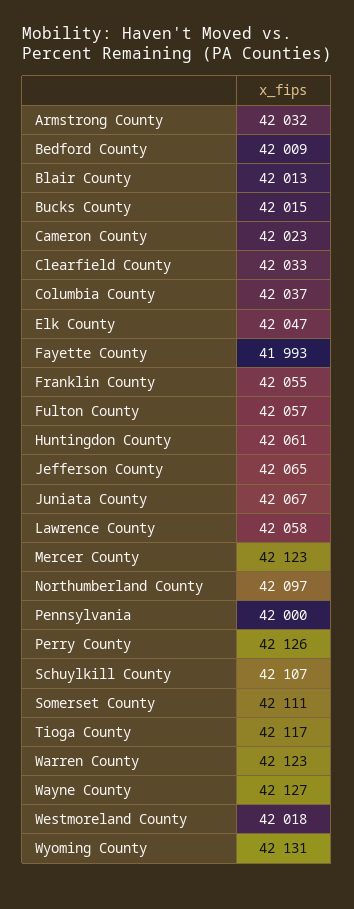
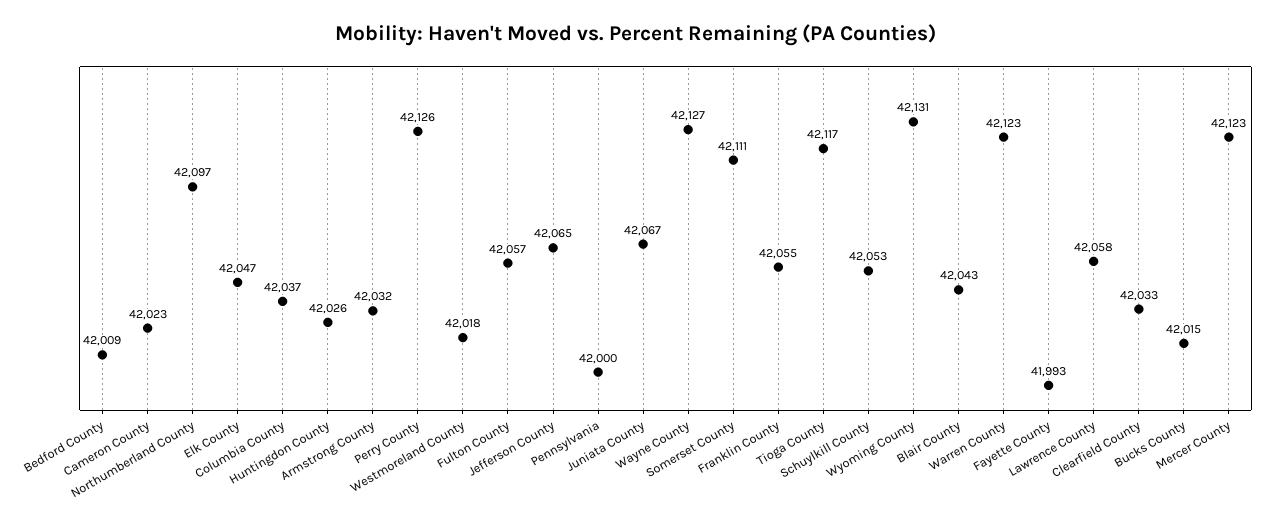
Blair County: 42013 -> 42043
Huntingdon County: 42061 -> 42026
Schuylkill County: 42107 -> 42053

